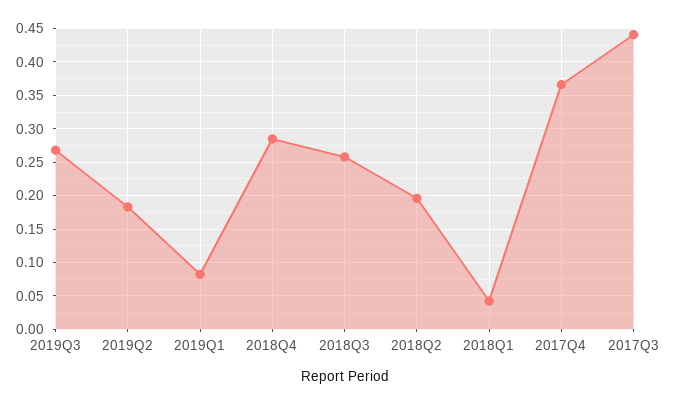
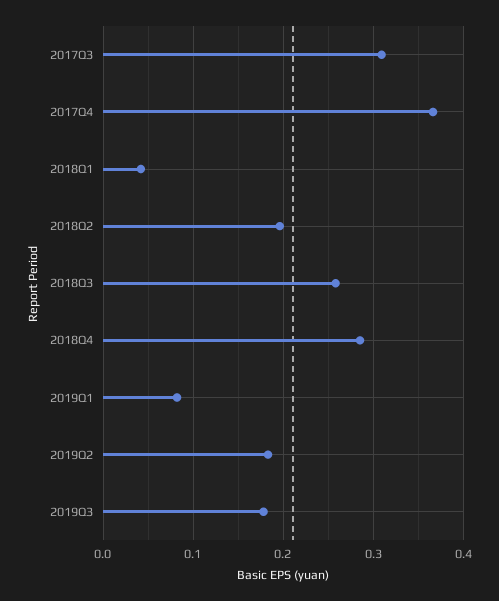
2019Q3: 0.27 -> 0.18
2017Q3: 0.44 -> 0.31

